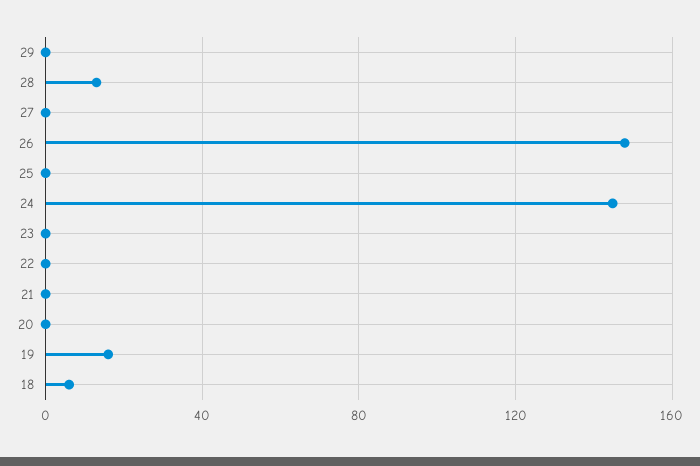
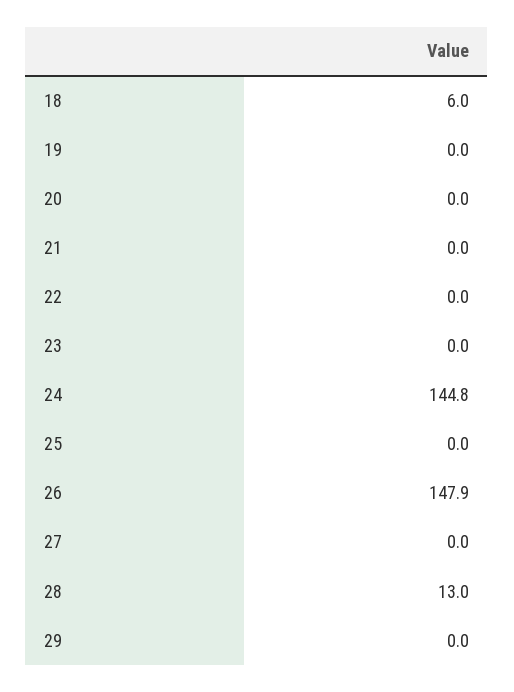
19: 15 -> 0

